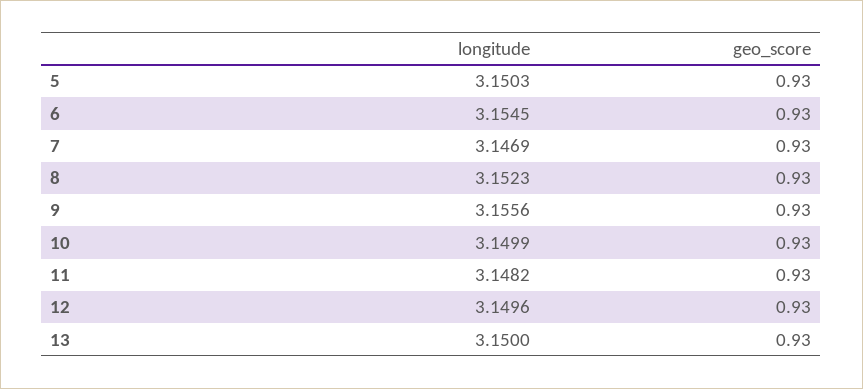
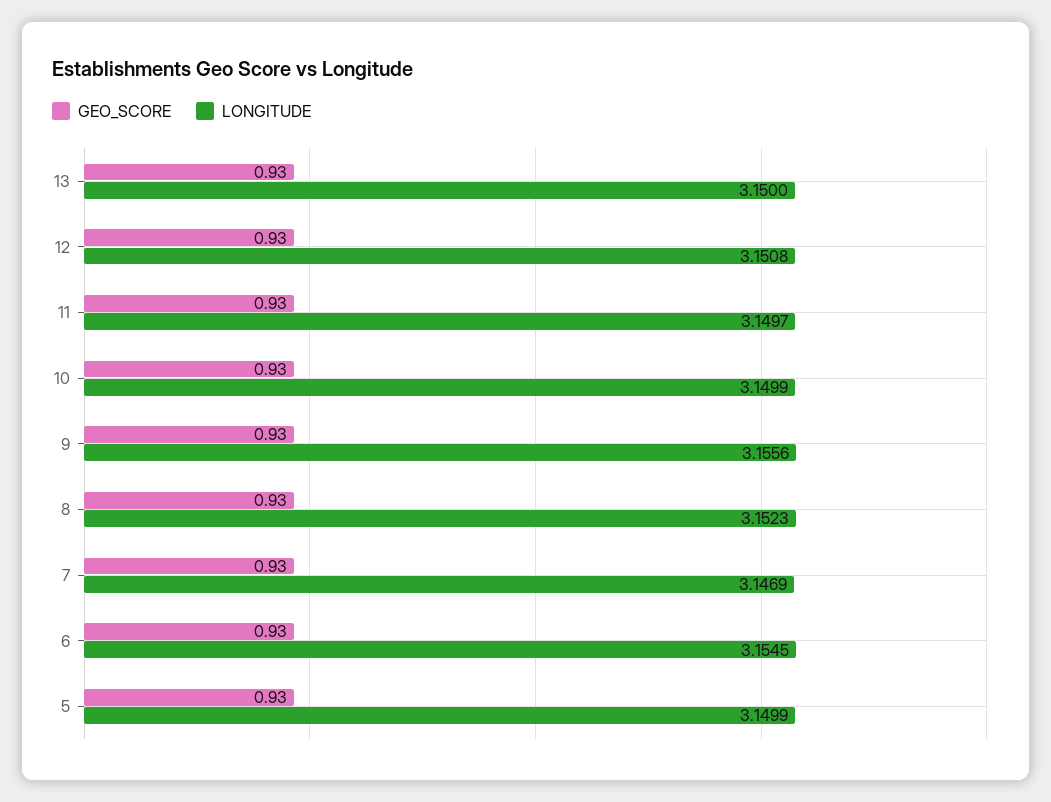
longitude, 5: 3.1503 -> 3.1499
longitude, 11: 3.1482 -> 3.1497
longitude, 12: 3.1496 -> 3.1508

